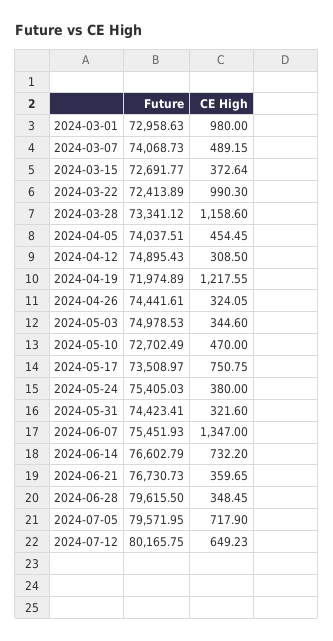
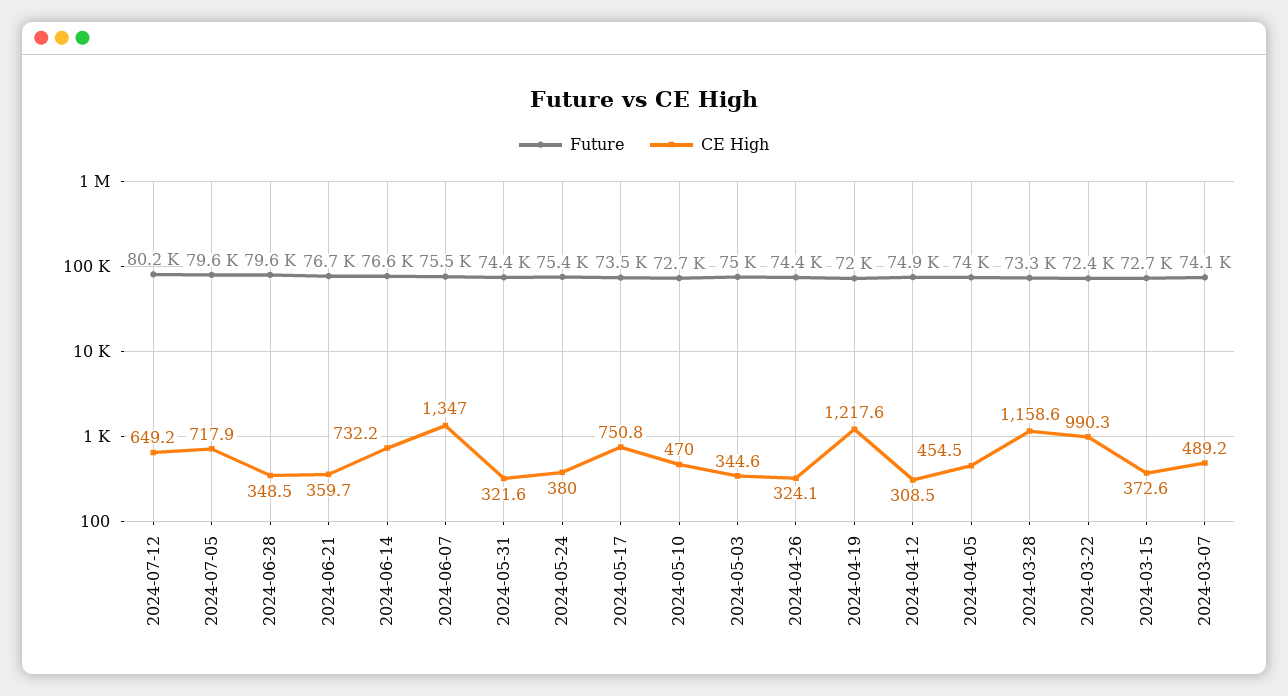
Future, 2024-03-01: 72958.63 -> none
CE High, 2024-03-01: 980 -> none

